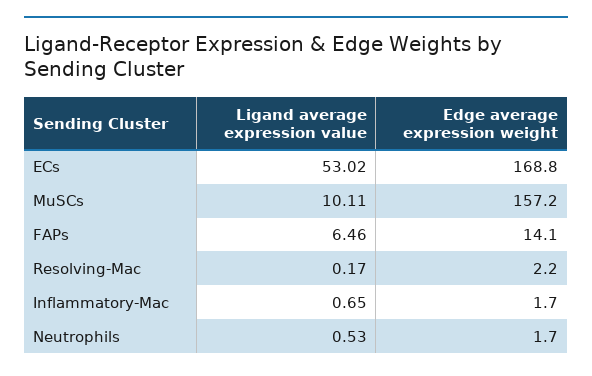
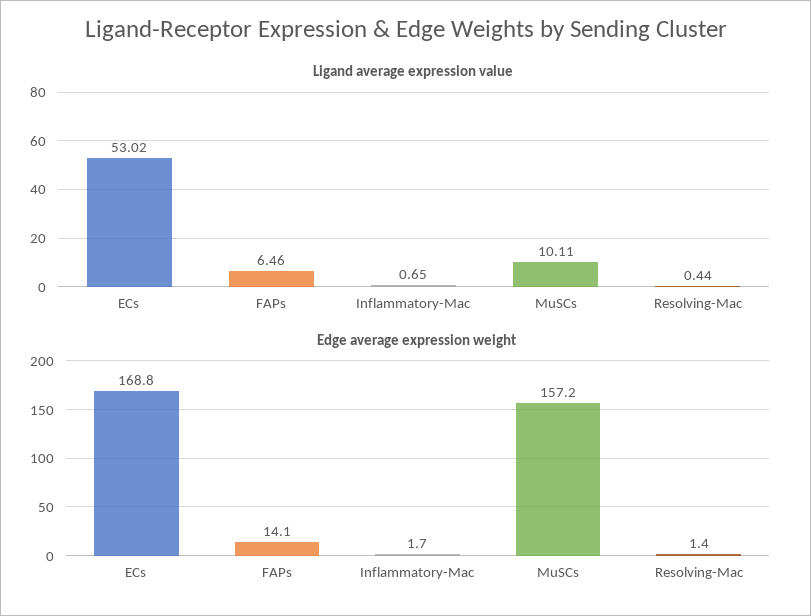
Ligand average expression value, Resolving-Mac: 0.17 -> 0.44
Edge average expression weight, Resolving-Mac: 2.2 -> 1.4
Ligand average expression value, Neutrophils: 0.53 -> none
Edge average expression weight, Neutrophils: 1.7 -> none

